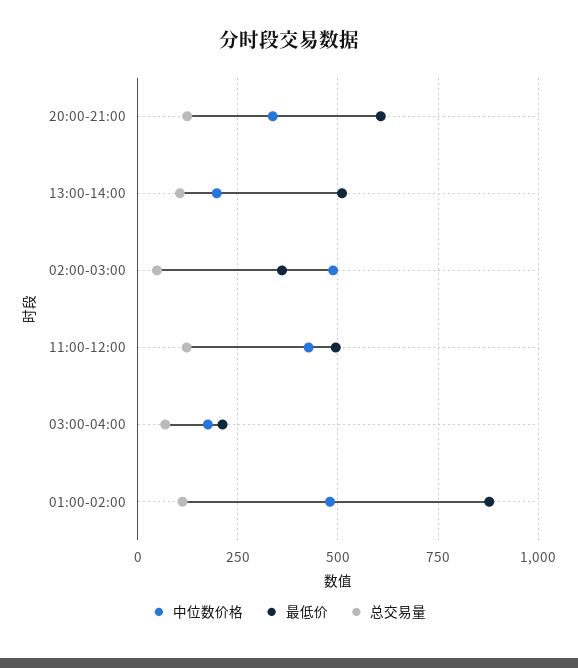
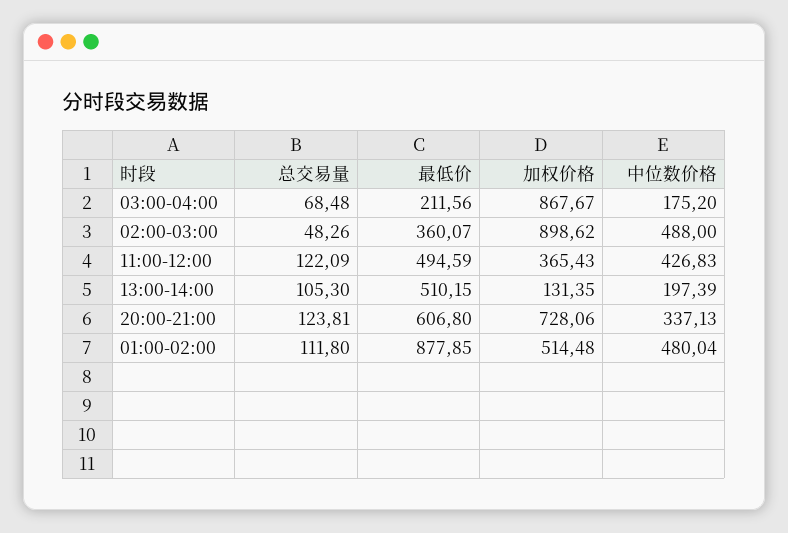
加权价格, 03:00-04:00: none -> 867.67
加权价格, 02:00-03:00: none -> 898.62
加权价格, 11:00-12:00: none -> 365.43
加权价格, 13:00-14:00: none -> 131.35
加权价格, 20:00-21:00: none -> 728.06
加权价格, 01:00-02:00: none -> 514.48

